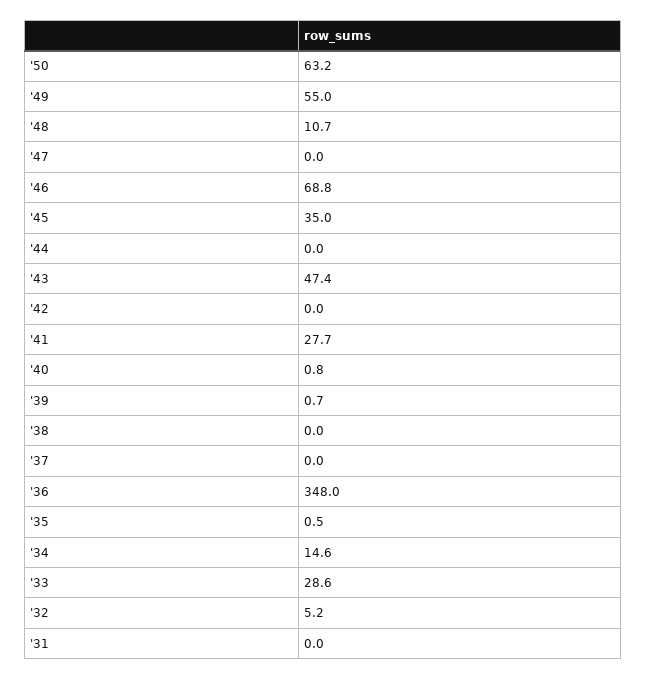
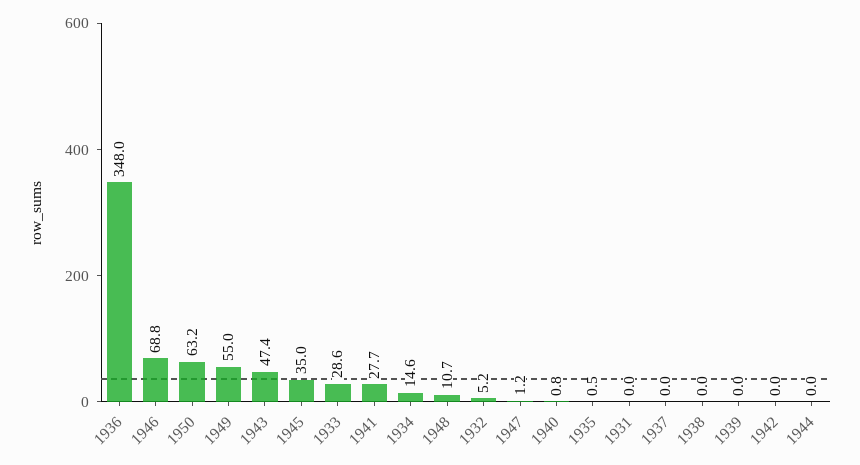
'47: 0 -> 1.2
'39: 0.7 -> 0

